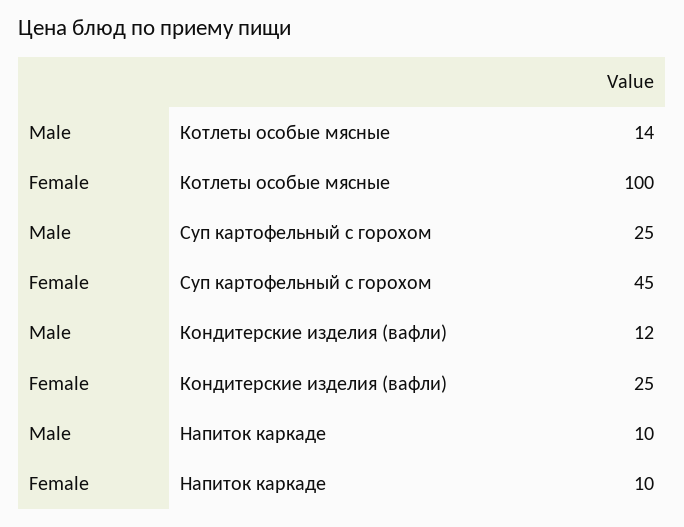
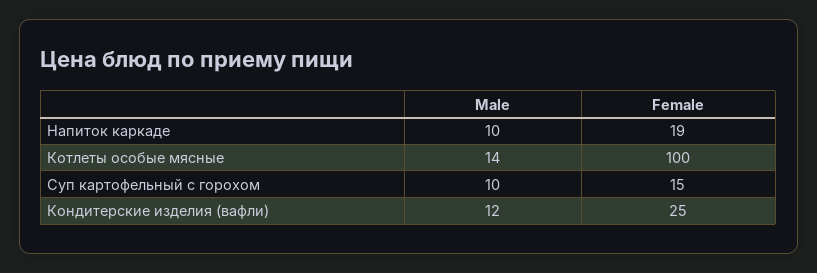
Male, Суп картофельный с горохом: 25 -> 10
Female, Суп картофельный с горохом: 45 -> 15
Female, Напиток каркаде: 10 -> 19

